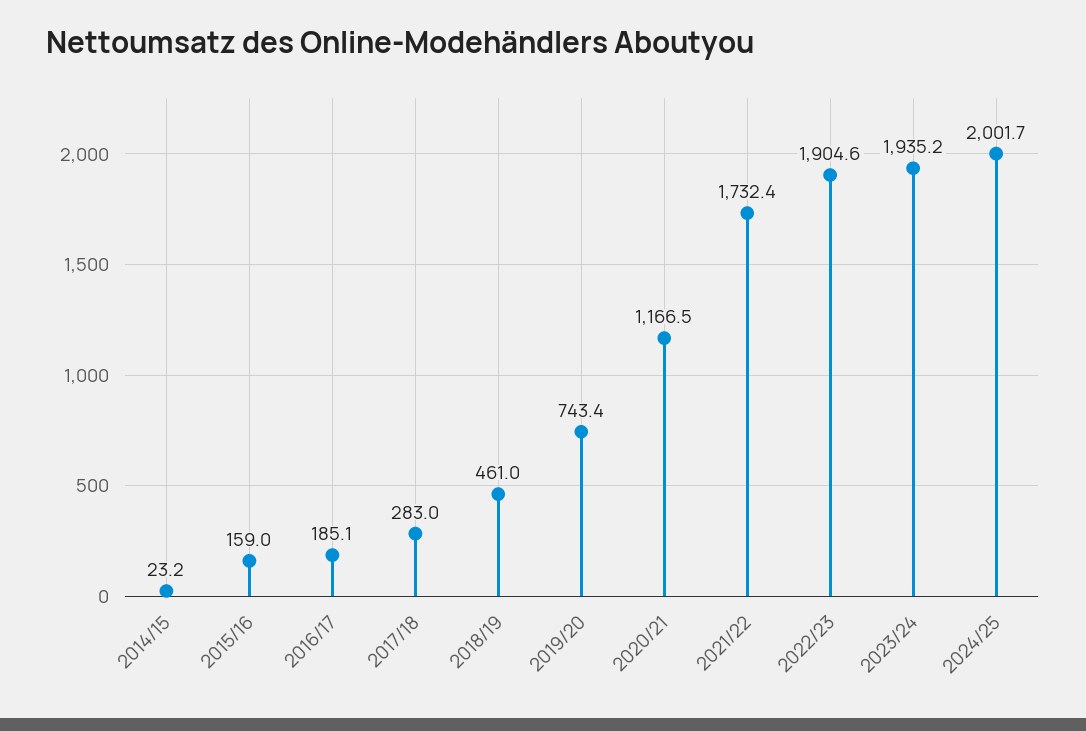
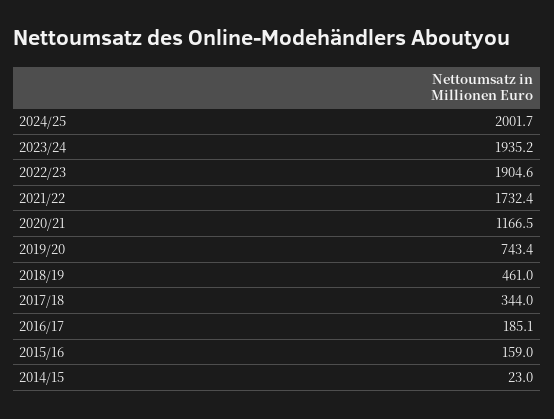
2014/15: 23.2 -> 23
2017/18: 283 -> 344

